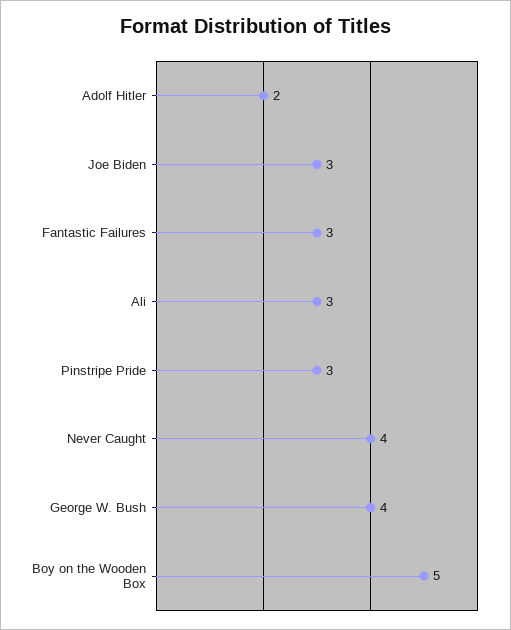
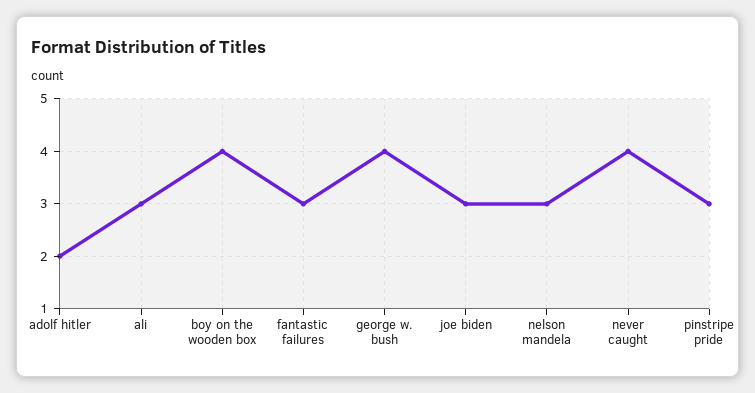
Boy on the Wooden Box: 5 -> 4
nelson mandela: none -> 3

